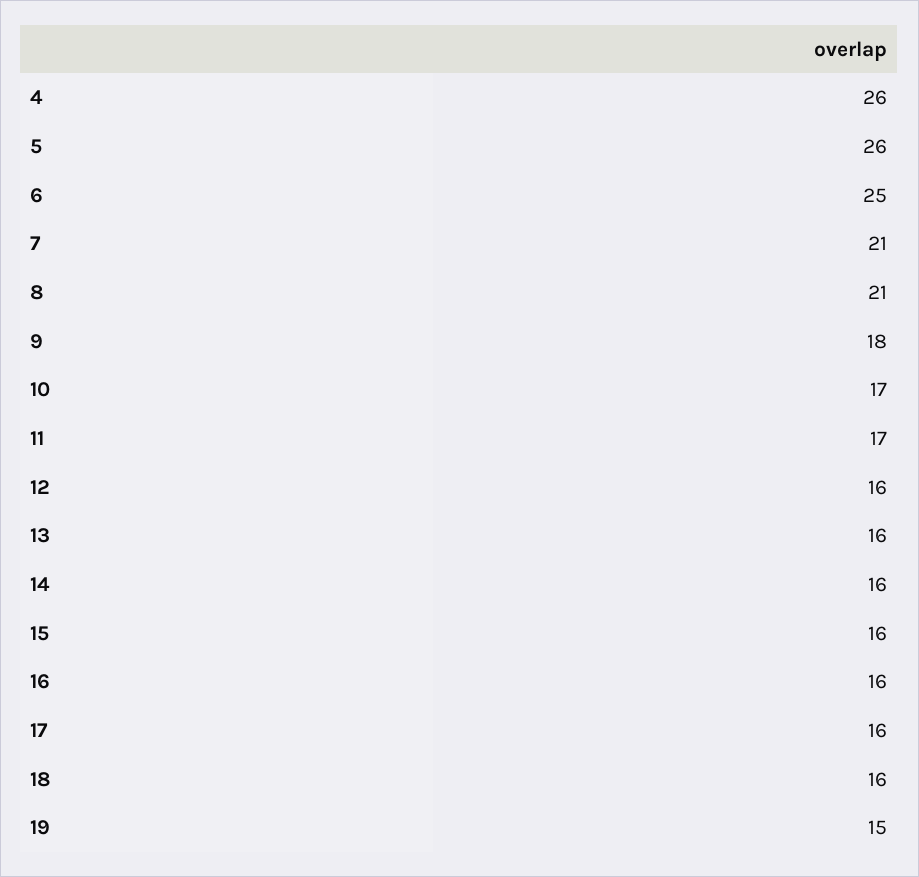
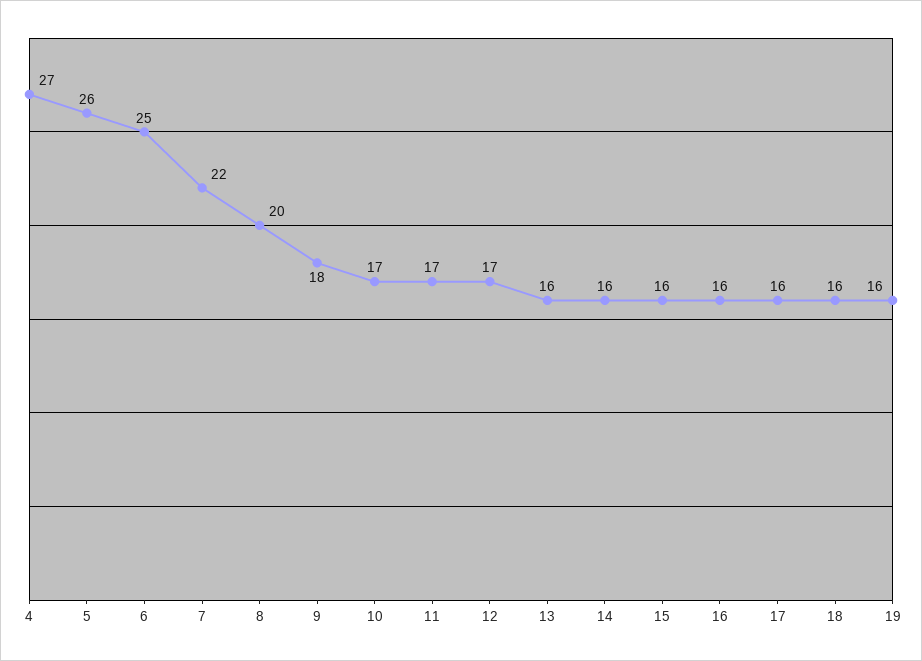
4: 26 -> 27
7: 21 -> 22
8: 21 -> 20
12: 16 -> 17
19: 15 -> 16

